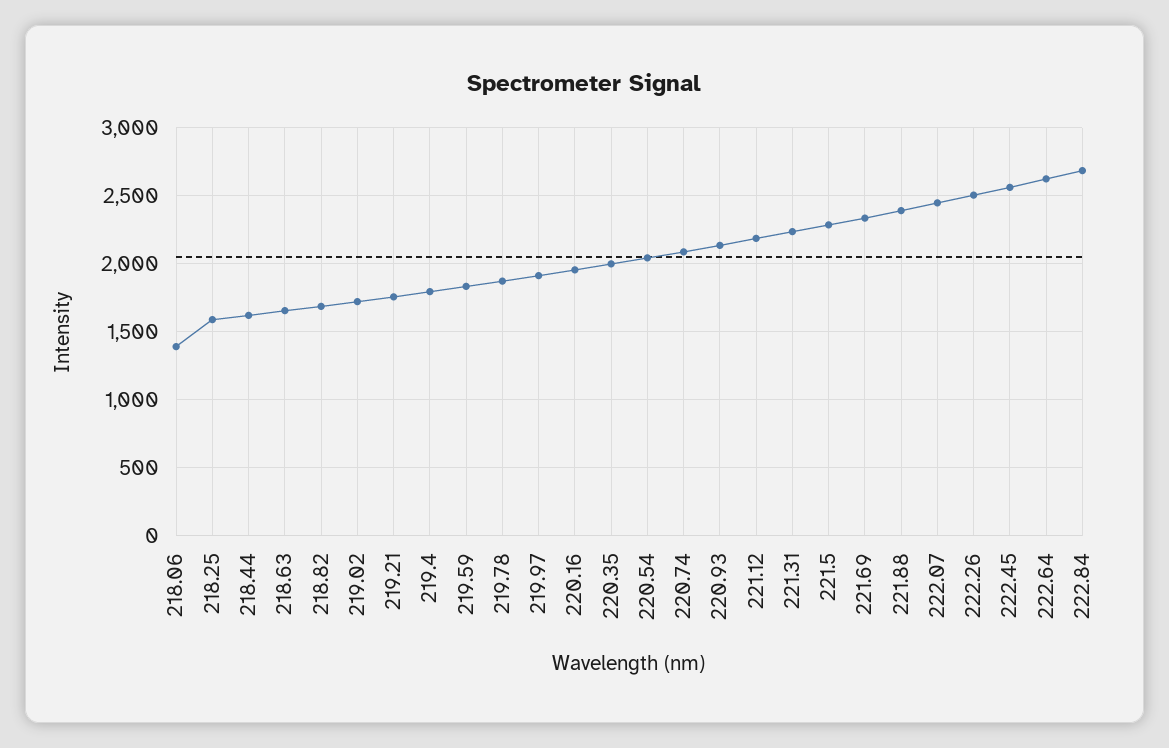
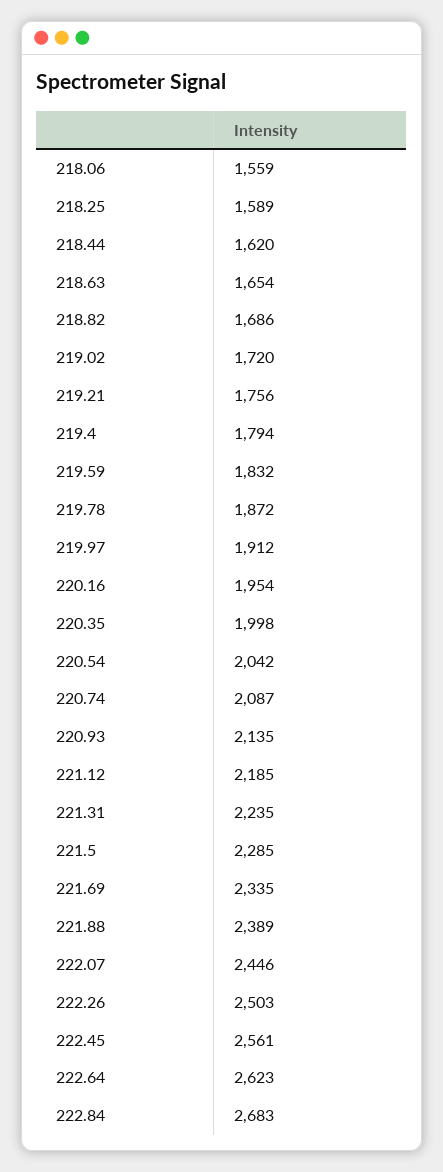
218.06: 1400 -> 1559

